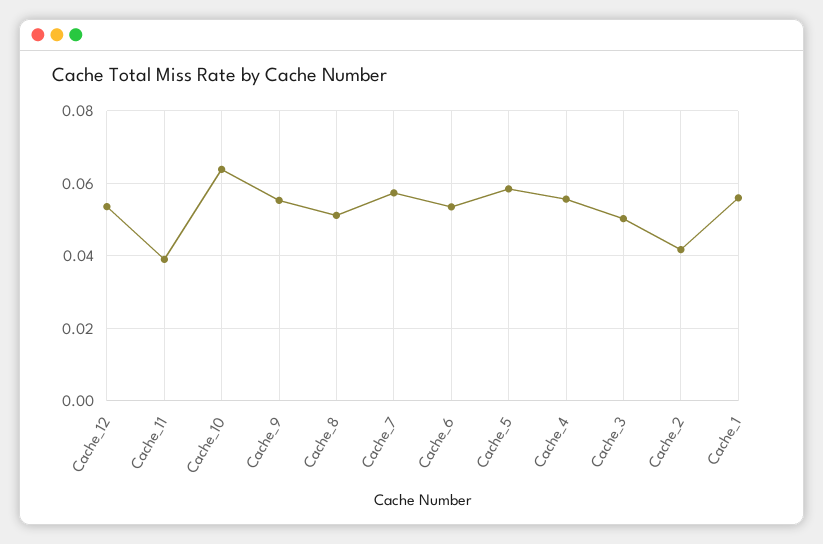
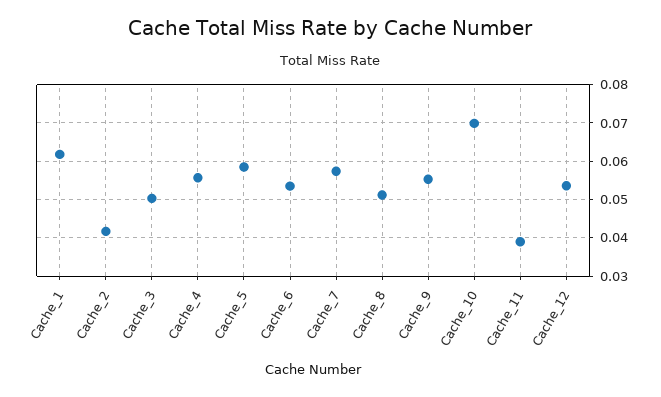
Cache_10: 0.064 -> 0.07
Cache_1: 0.056 -> 0.062

